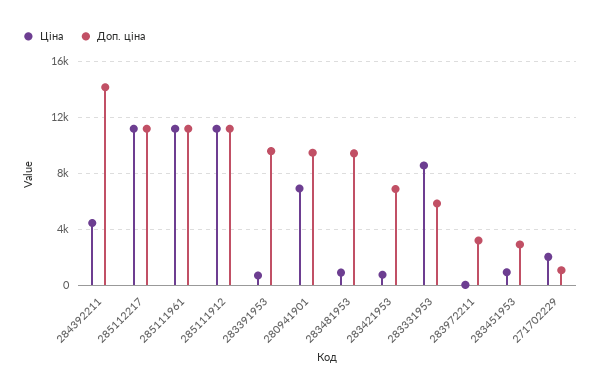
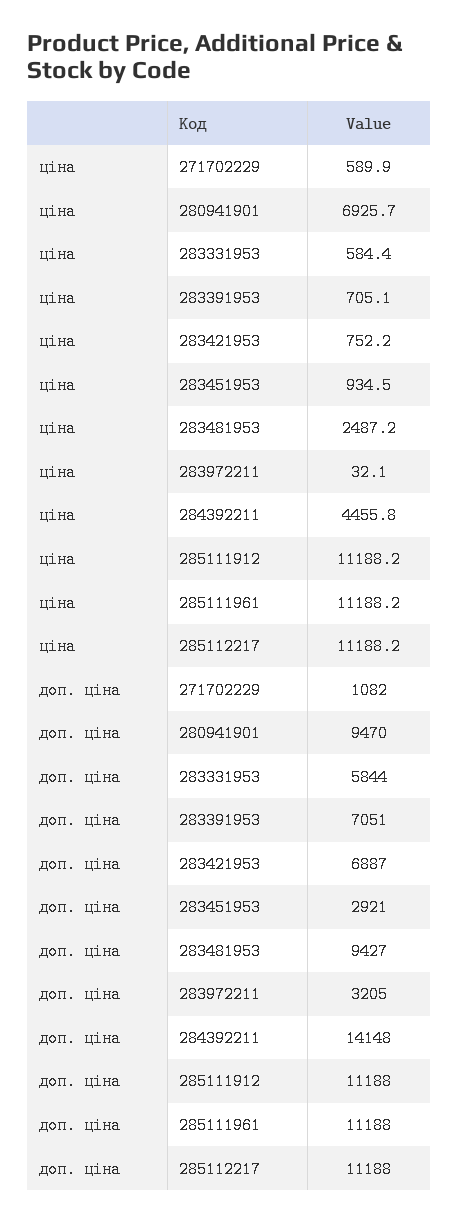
Доп. ціна, 283391953: 9500 -> 7051
Ціна, 283481953: 1000 -> 2487.2
Ціна, 283331953: 8500 -> 584.4
Ціна, 271702229: 2000 -> 589.9

